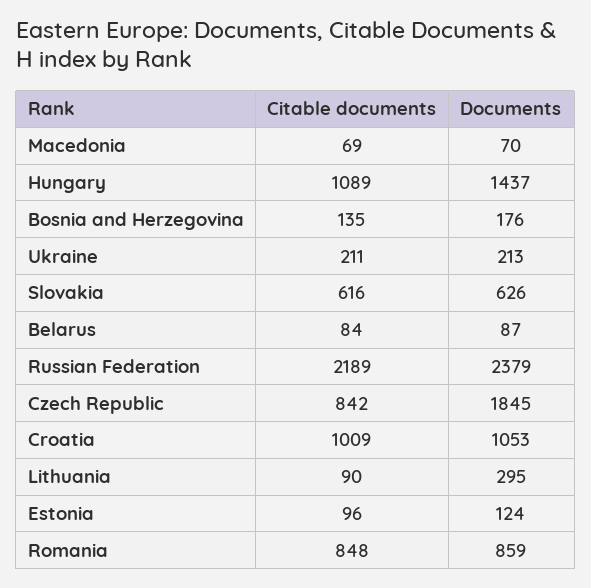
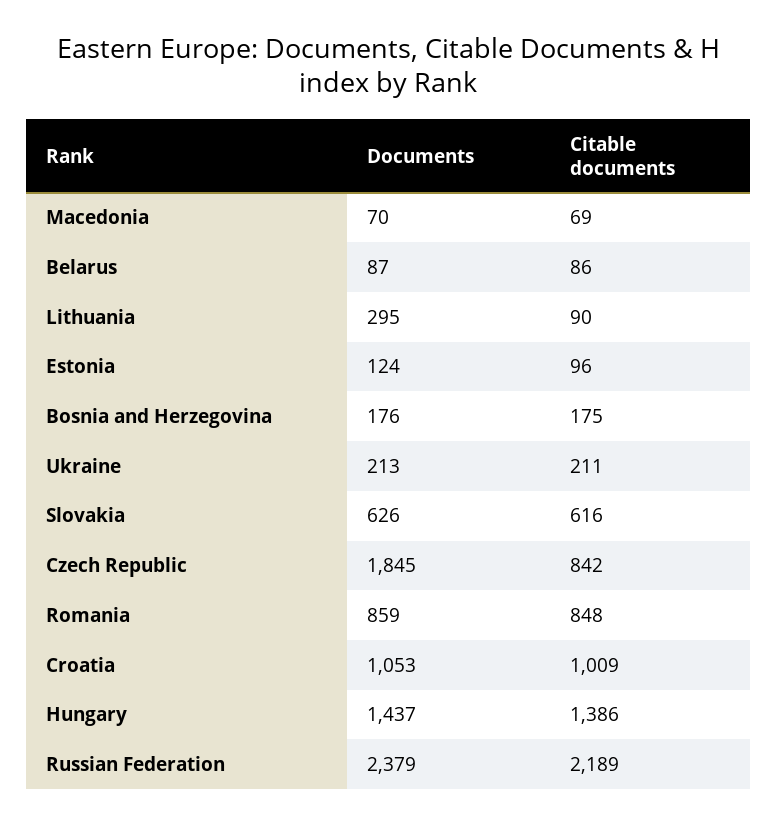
Citable documents, Hungary: 1089 -> 1386
Citable documents, Bosnia and Herzegovina: 135 -> 175
Citable documents, Belarus: 84 -> 86

